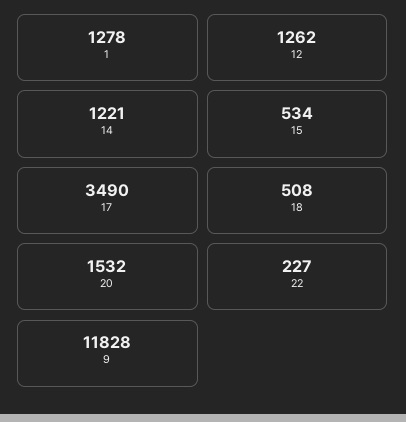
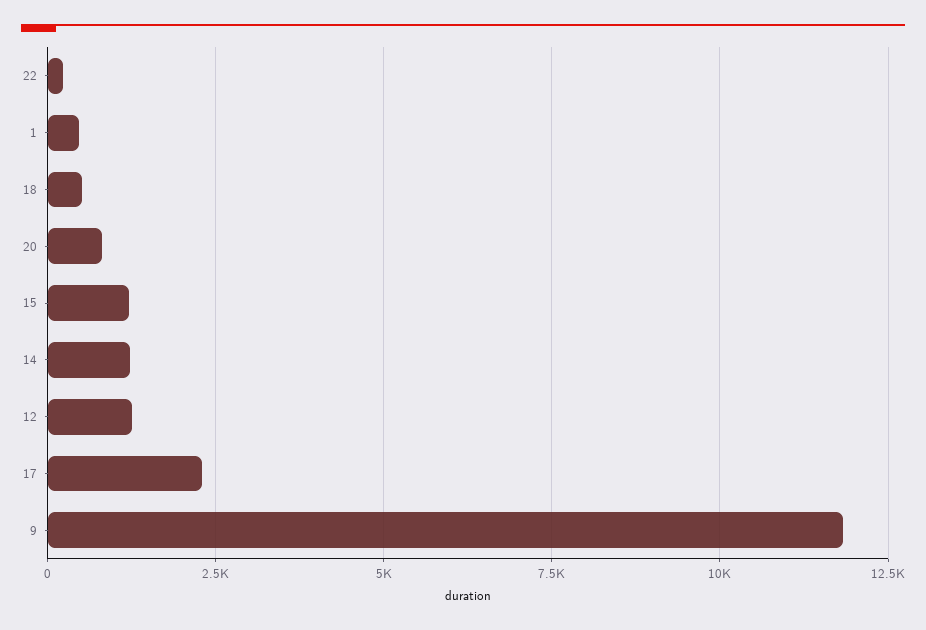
1: 1278 -> 500
15: 534 -> 1250
17: 3490 -> 2250
20: 1532 -> 750

